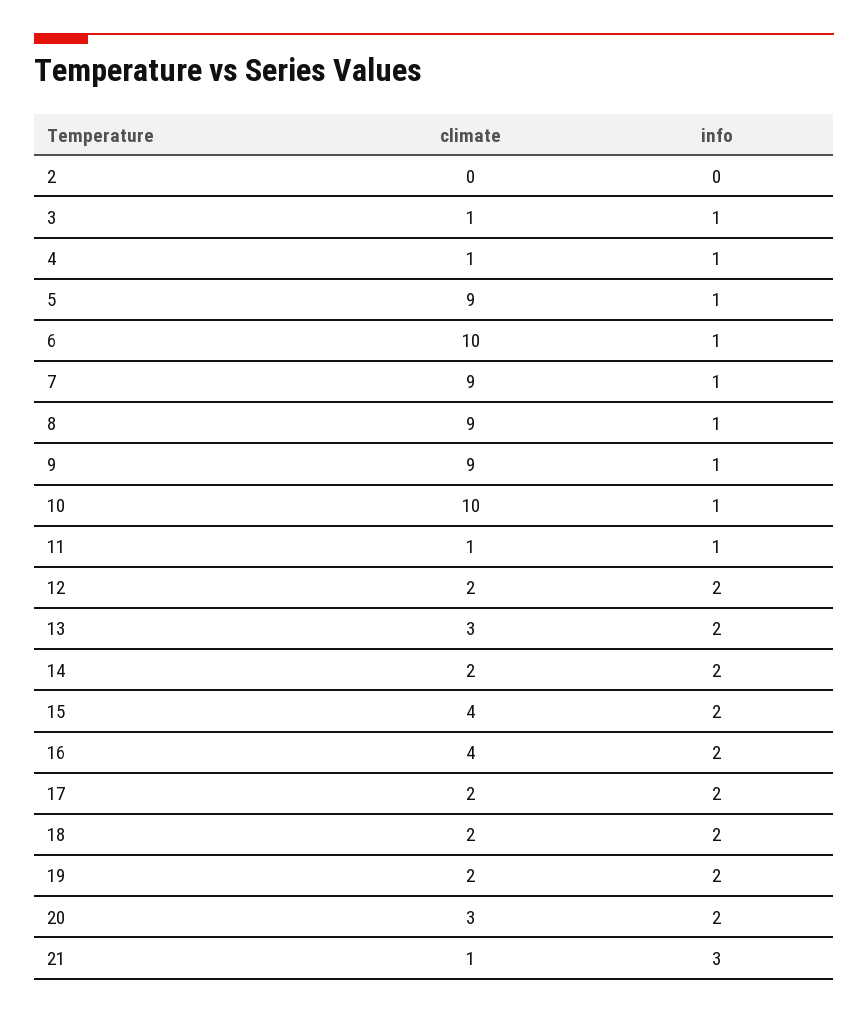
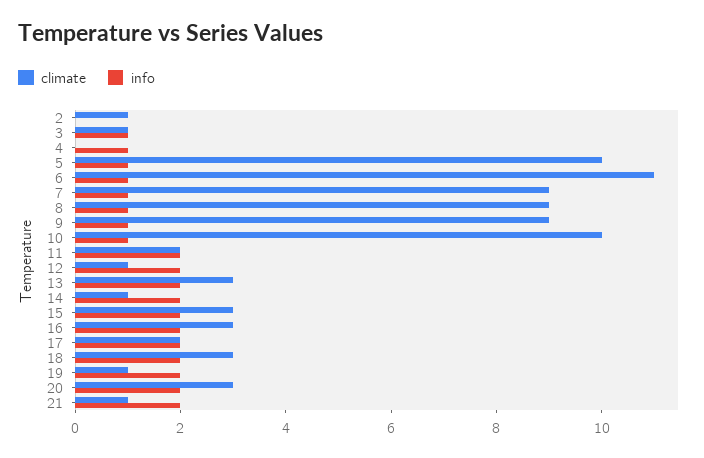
climate, 2: 0 -> 1
climate, 4: 1 -> 0
climate, 5: 9 -> 10
climate, 6: 10 -> 11
climate, 11: 1 -> 2
info, 11: 1 -> 2
climate, 12: 2 -> 1
climate, 14: 2 -> 1
climate, 15: 4 -> 3
climate, 16: 4 -> 3
climate, 18: 2 -> 3
climate, 19: 2 -> 1
info, 21: 3 -> 2

